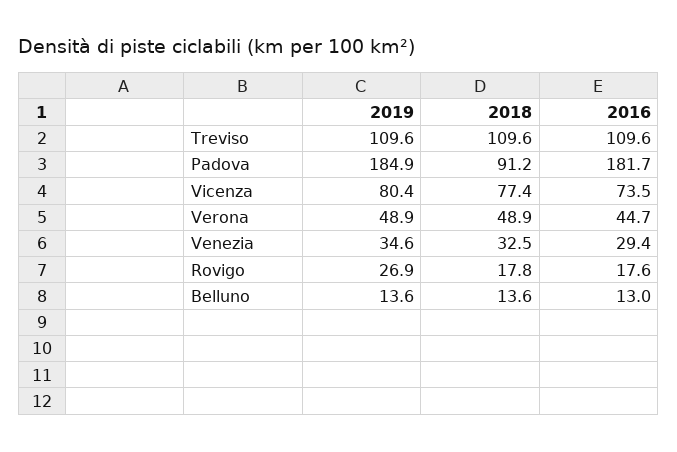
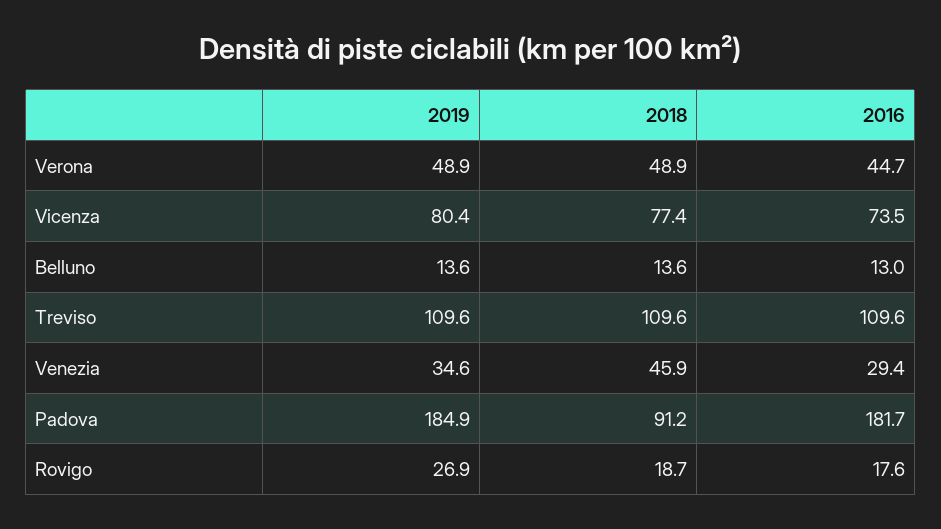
2018, Venezia: 32.5 -> 45.9
2018, Rovigo: 17.8 -> 18.7

